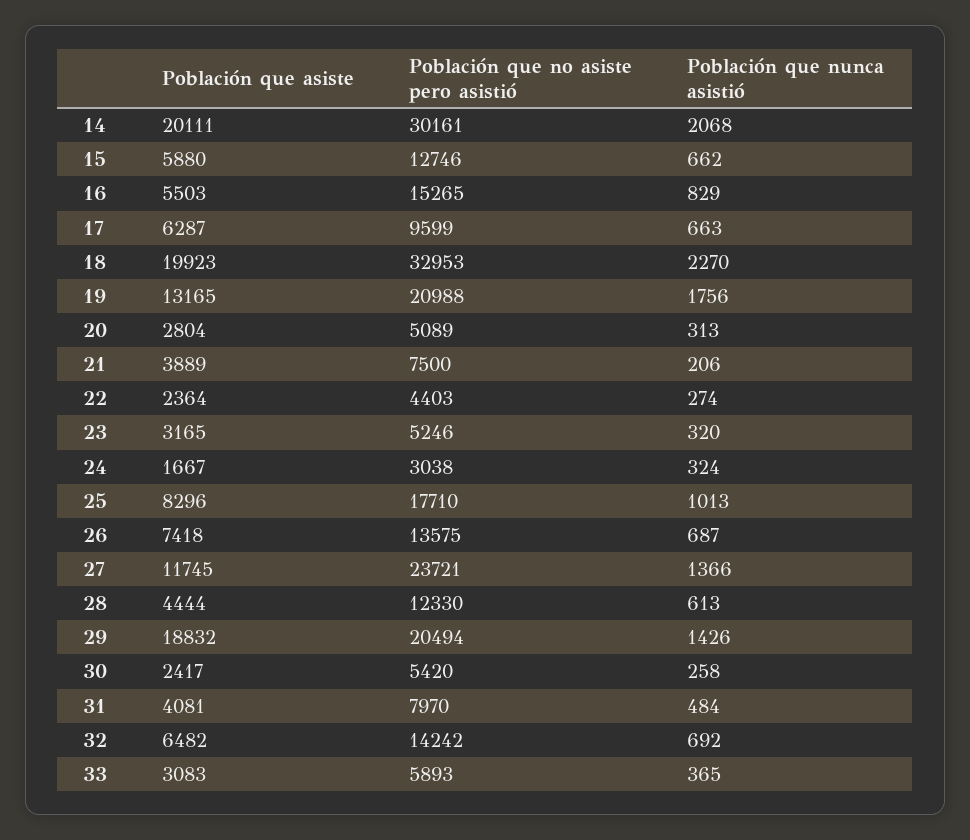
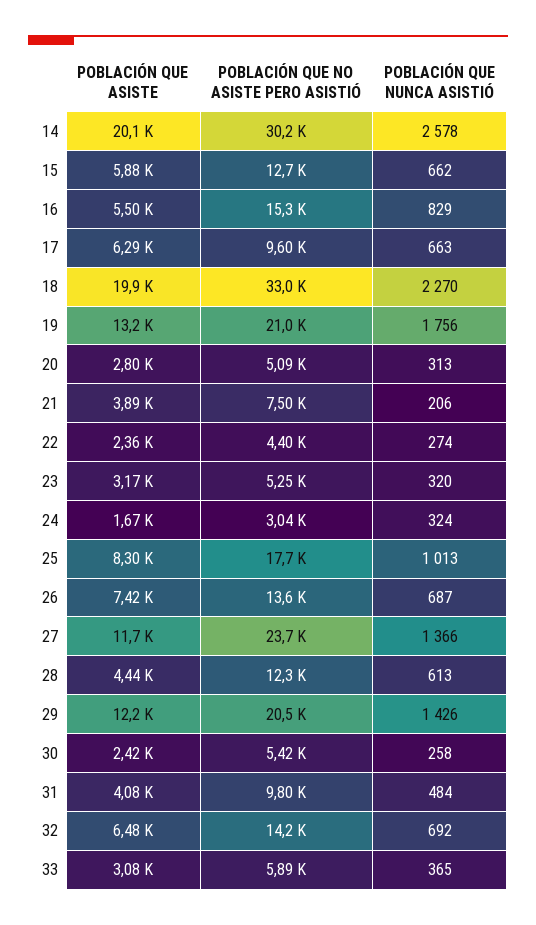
Población que nunca asistió, 14: 2068 -> 2578
Población que asiste, 29: 18832 -> 12200
Población que no asiste pero asistió, 31: 7970 -> 9800

